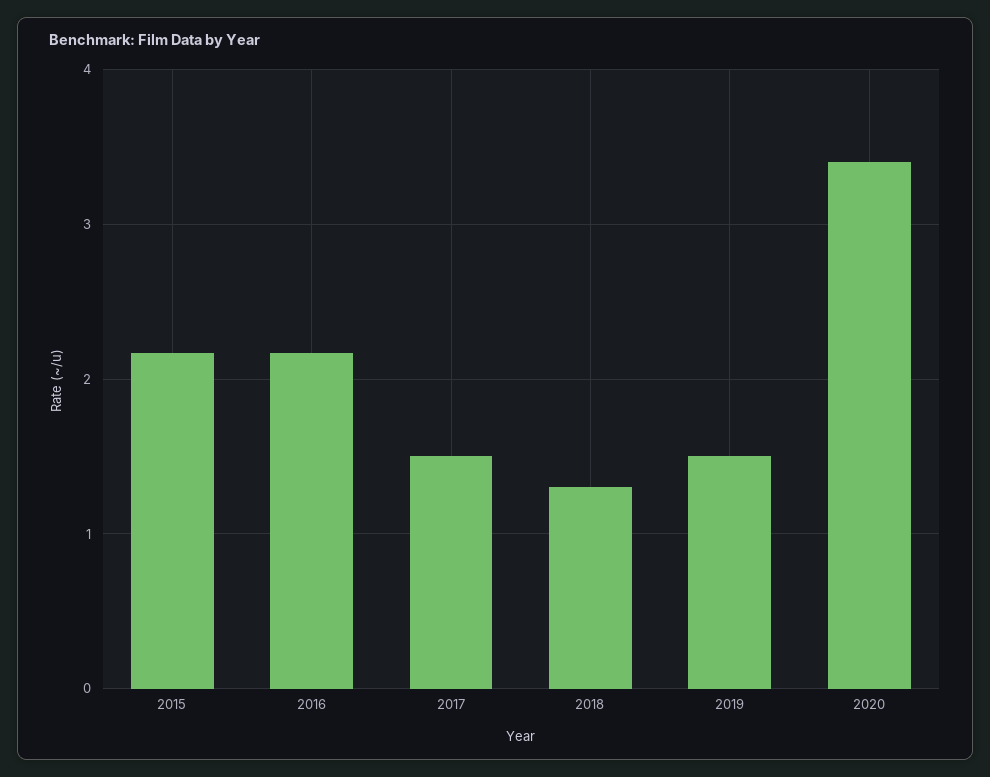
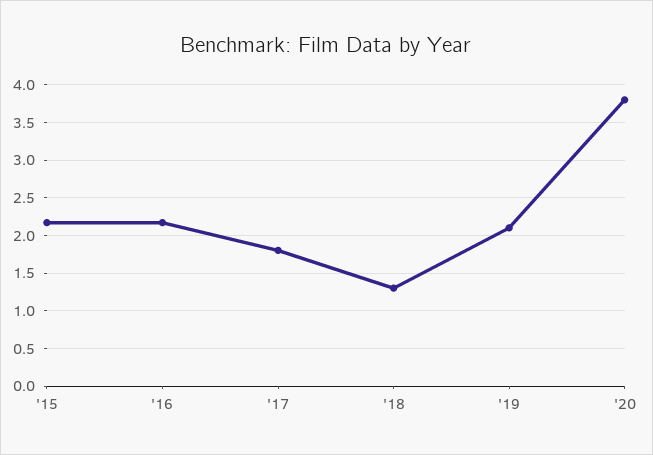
2017: 1.5 -> 1.8
2019: 1.5 -> 2.1
2020: 3.4 -> 3.8

